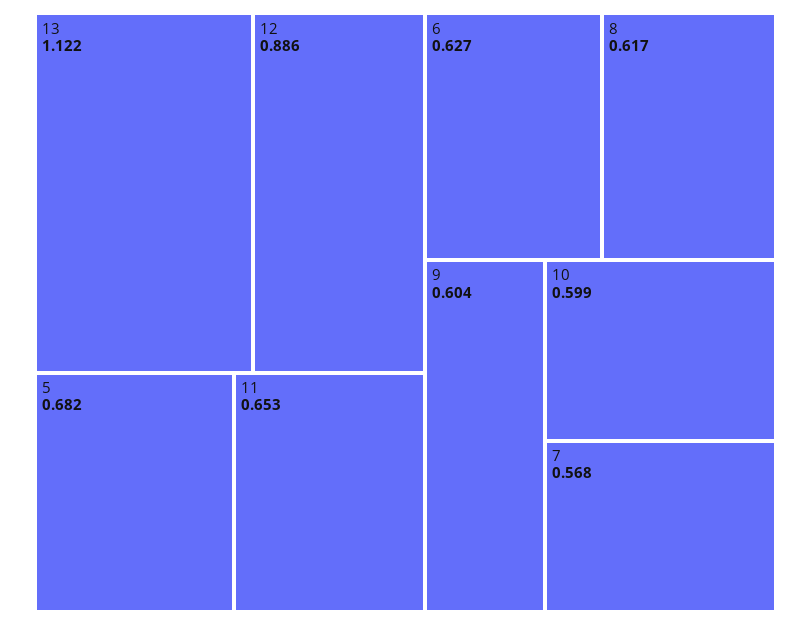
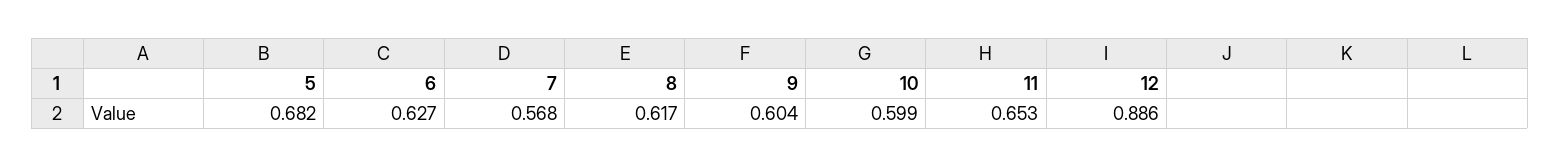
13: 1.122 -> none

